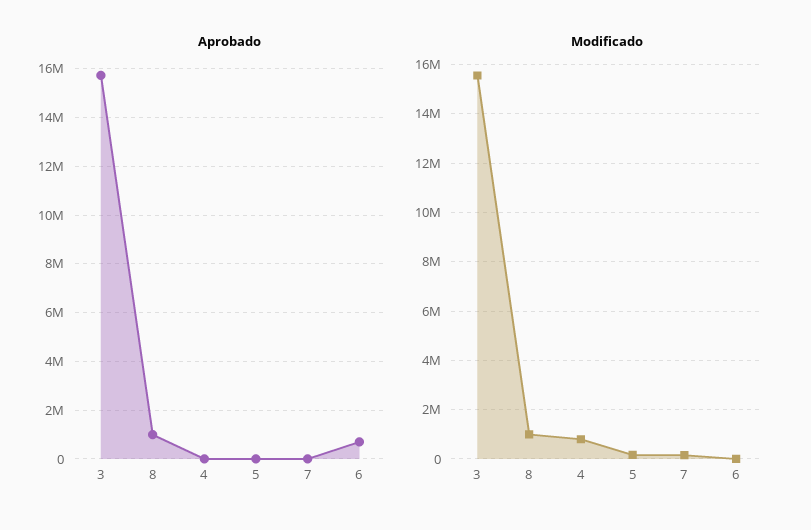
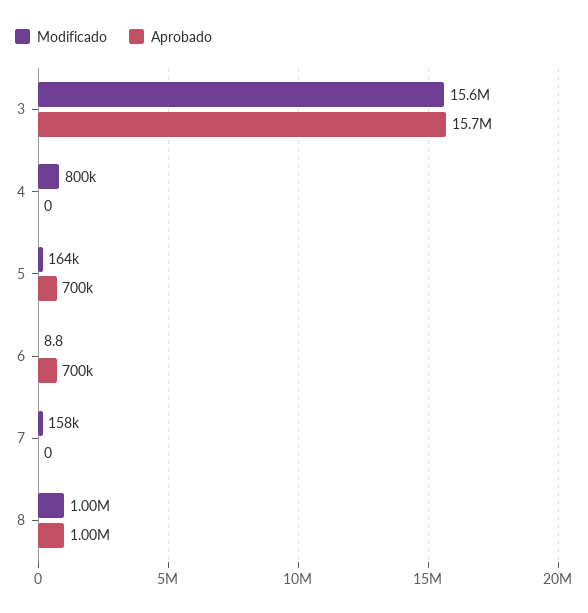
Aprobado, 5: 0 -> 700000

